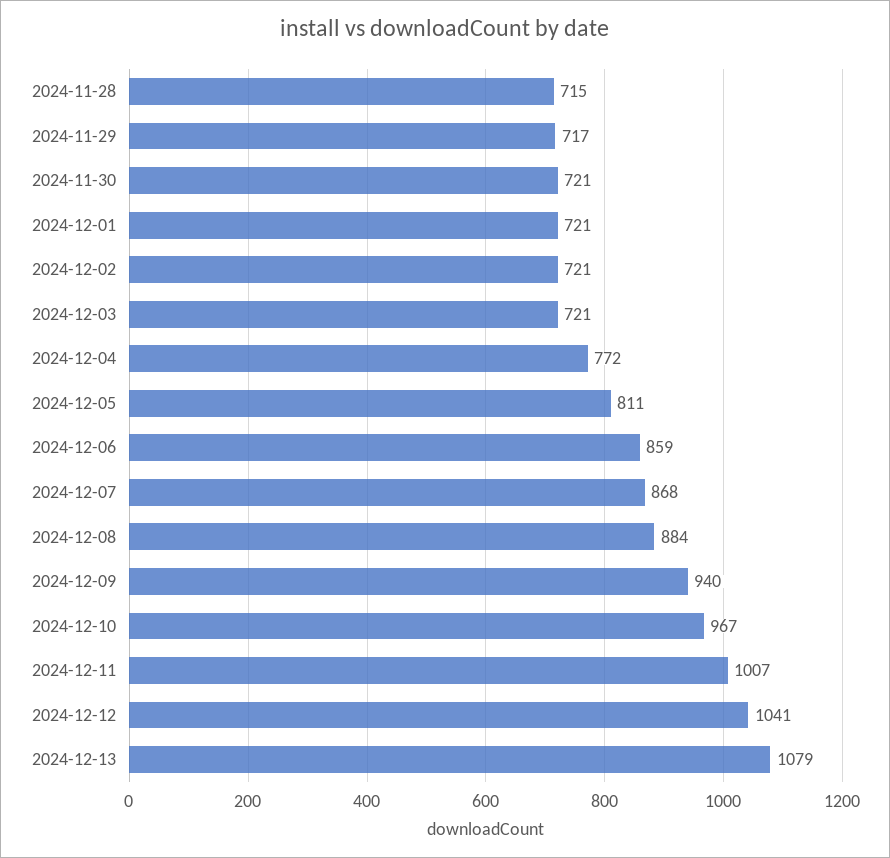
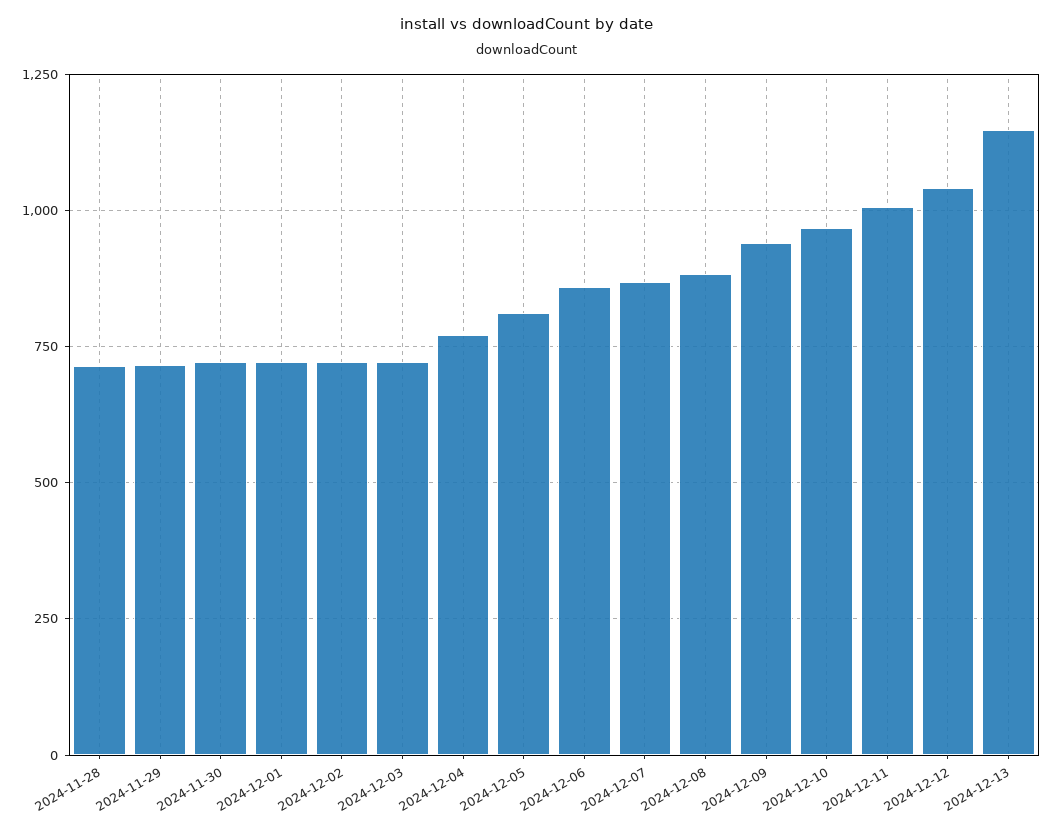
2024-12-13: 1079 -> 1150

